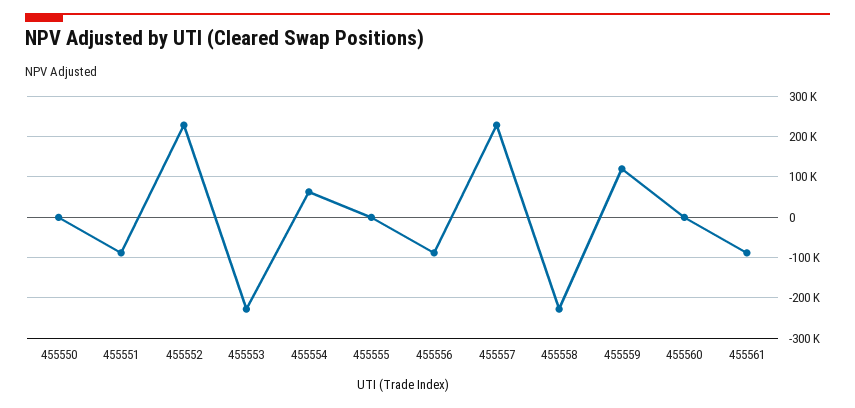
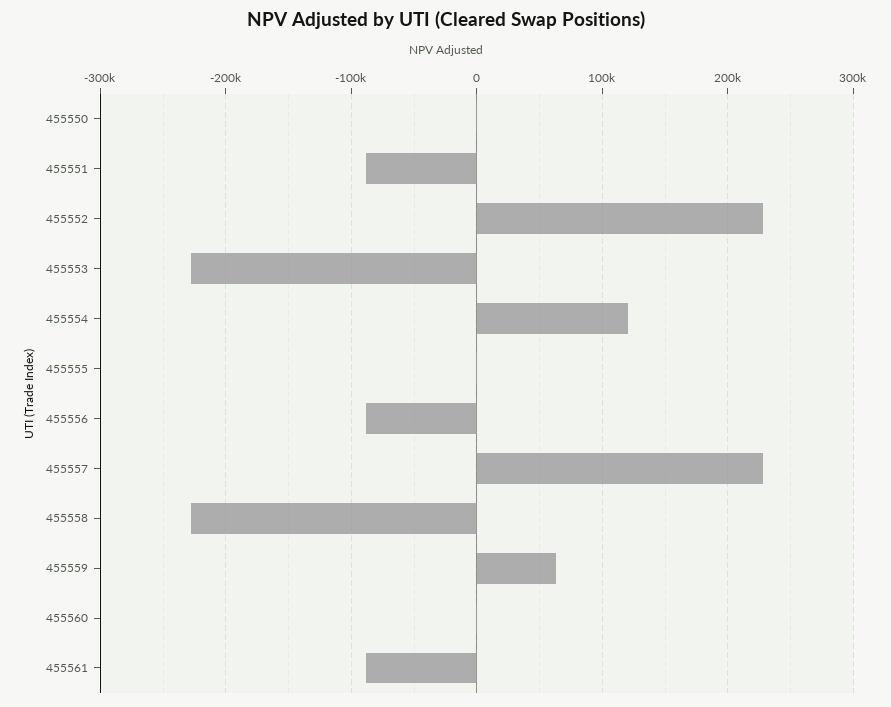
455554: 60000 -> 120000
455559: 120000 -> 60000

